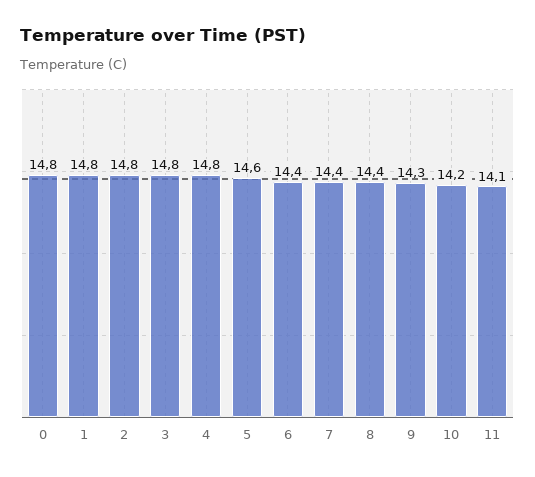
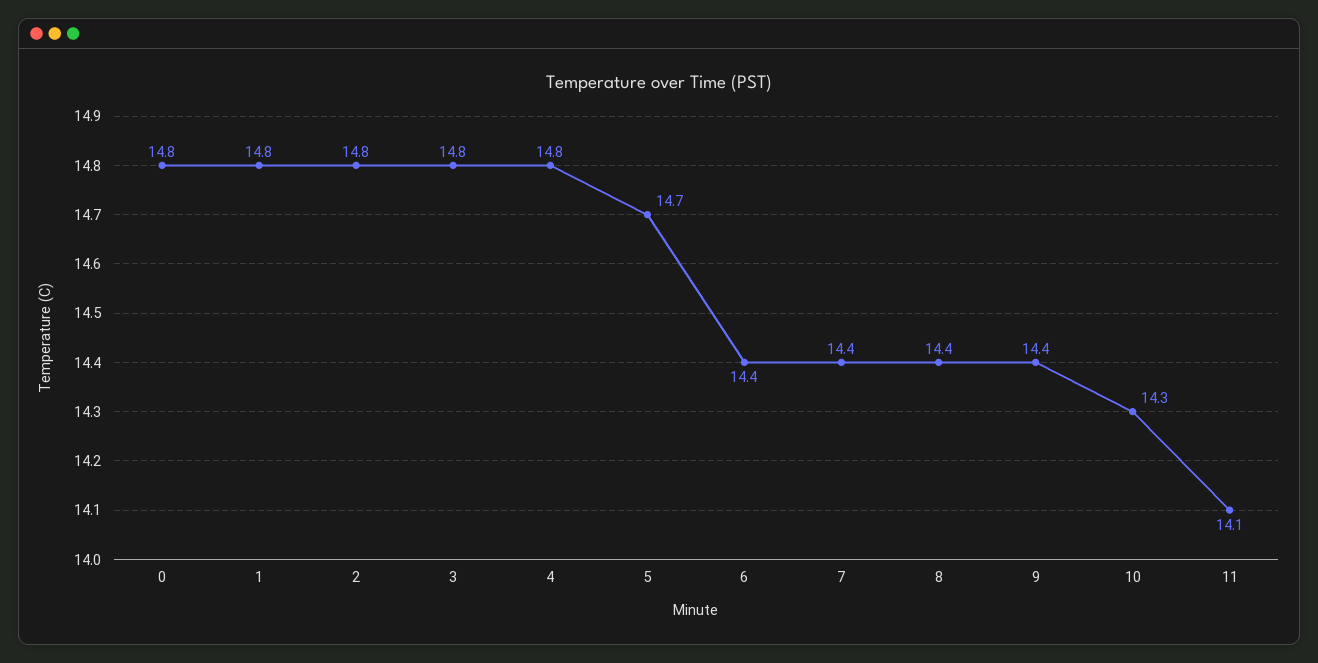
5: 14.6 -> 14.7
9: 14.3 -> 14.4
10: 14.2 -> 14.3

